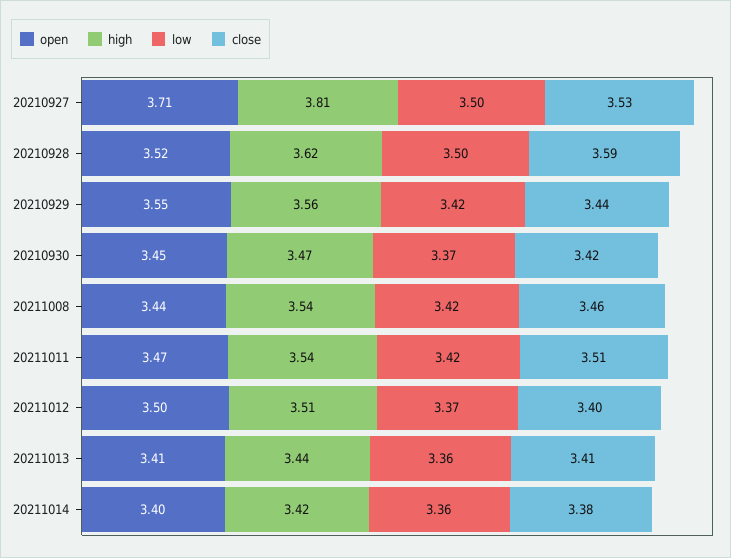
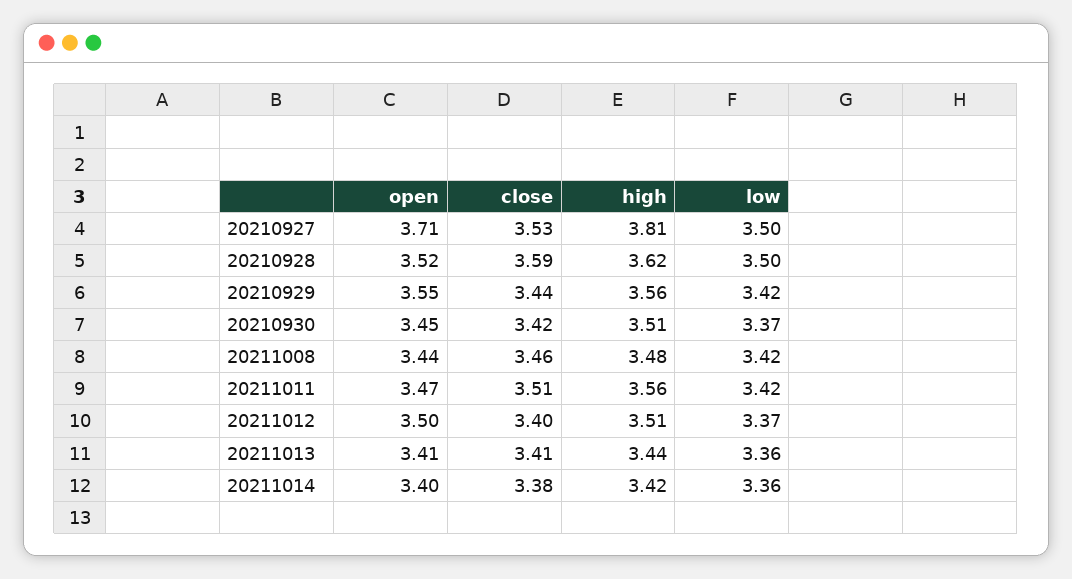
high, 20210930: 3.47 -> 3.51
high, 20211008: 3.54 -> 3.48
high, 20211011: 3.54 -> 3.56

